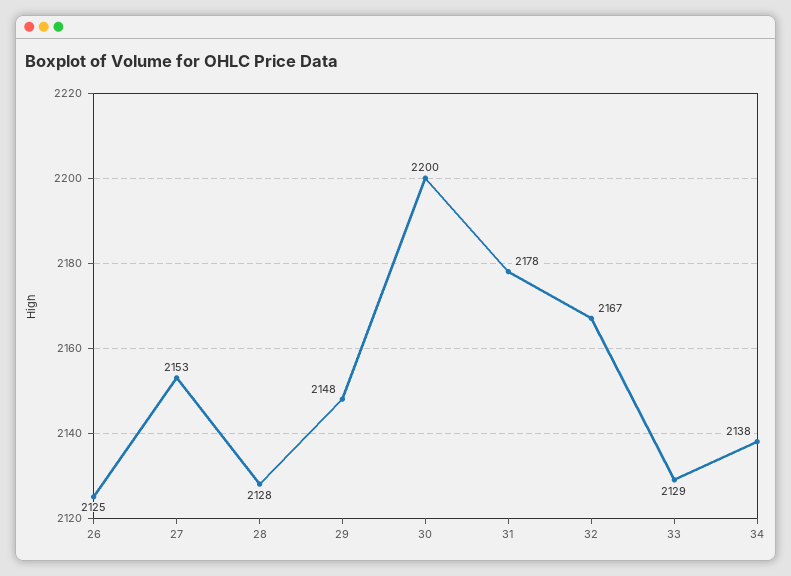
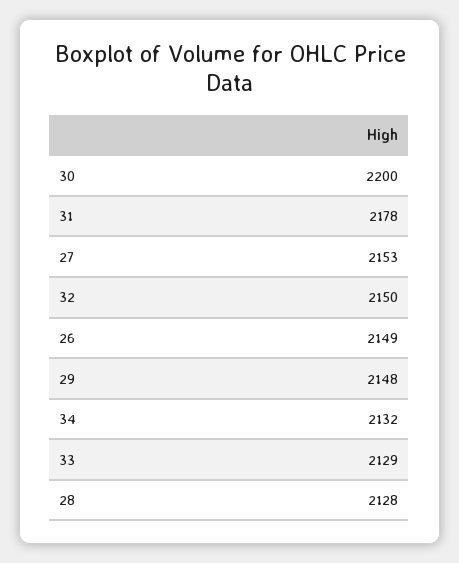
26: 2125 -> 2149
32: 2167 -> 2150
34: 2138 -> 2132

